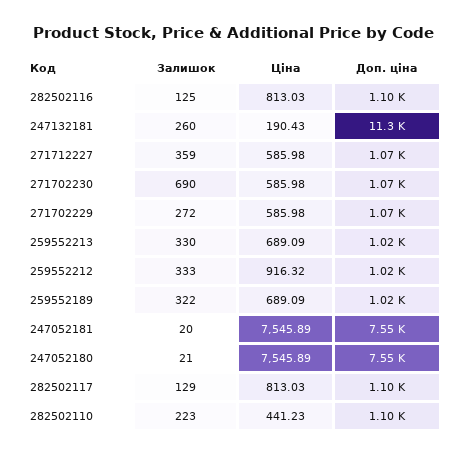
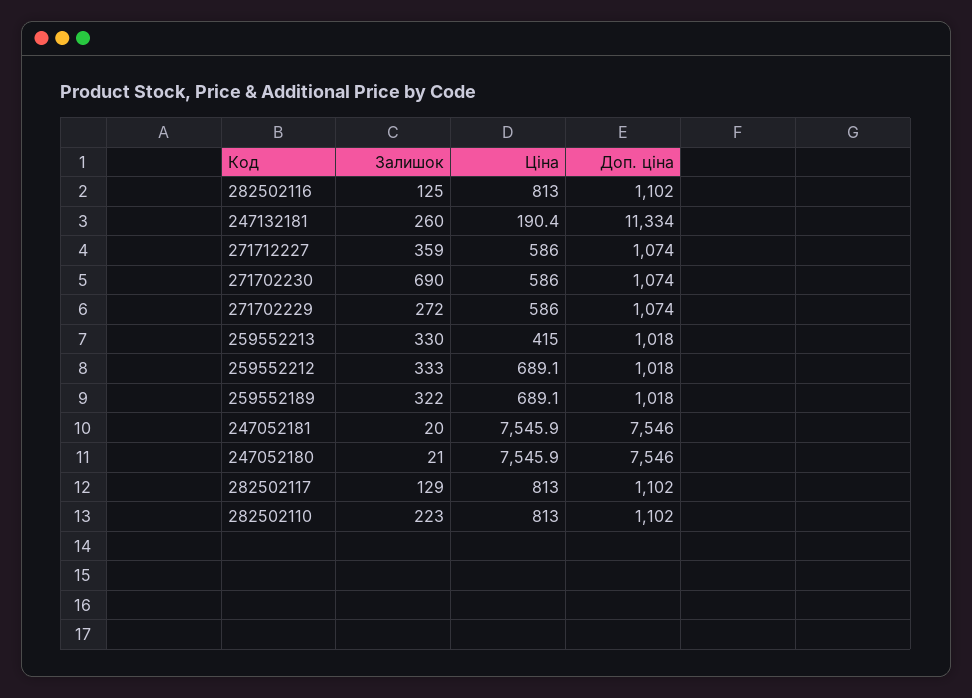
Ціна, 259552213: 689.09 -> 415
Ціна, 259552212: 916.32 -> 689.1
Ціна, 282502110: 441.23 -> 813

